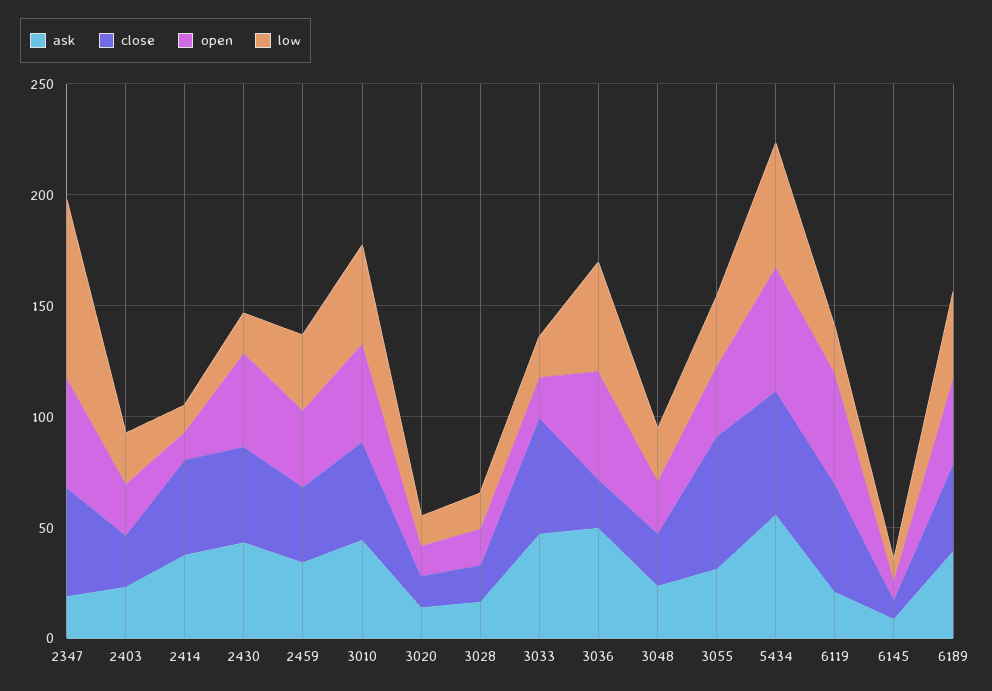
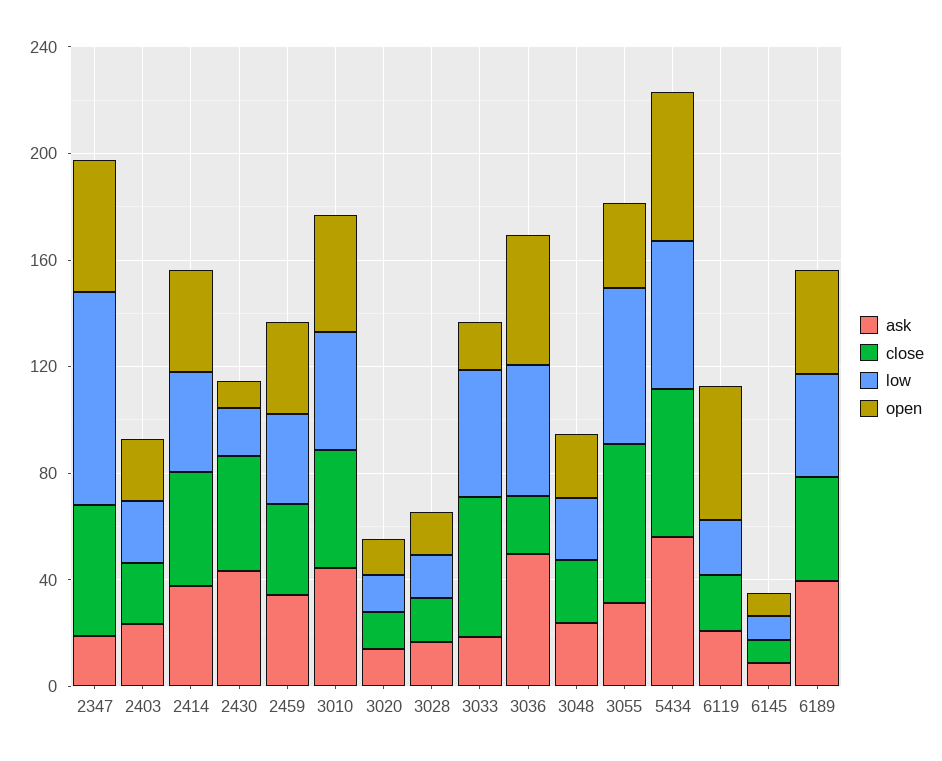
open, 2414: 10 -> 40
low, 2414: 10 -> 40
open, 2430: 40 -> 10
ask, 3033: 50 -> 20
low, 3033: 20 -> 50
low, 3055: 30 -> 60
close, 6119: 50 -> 20

